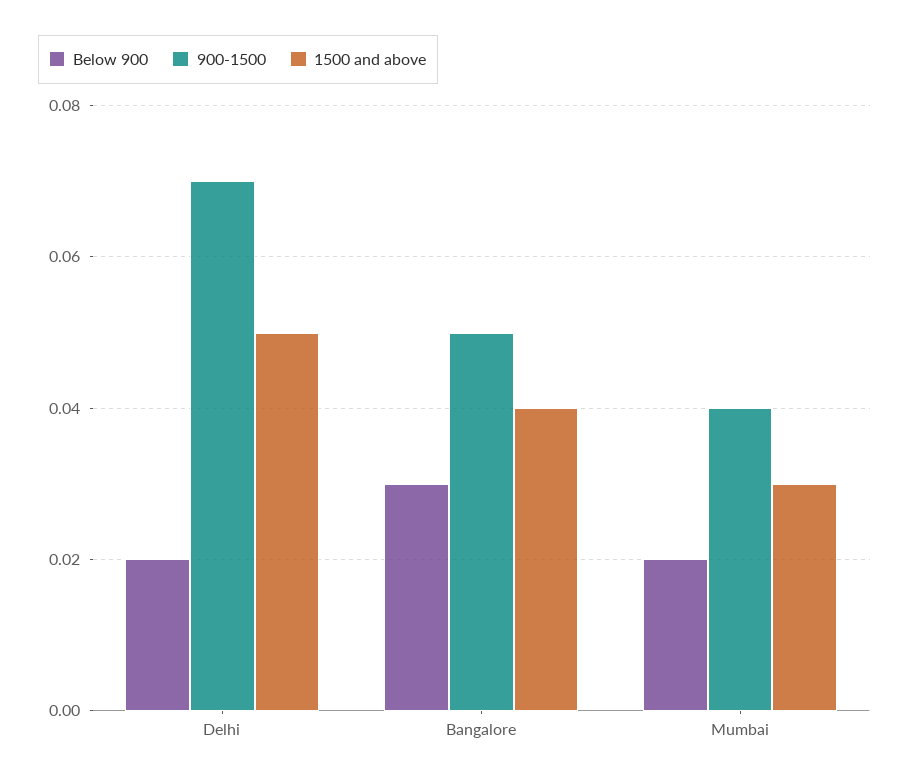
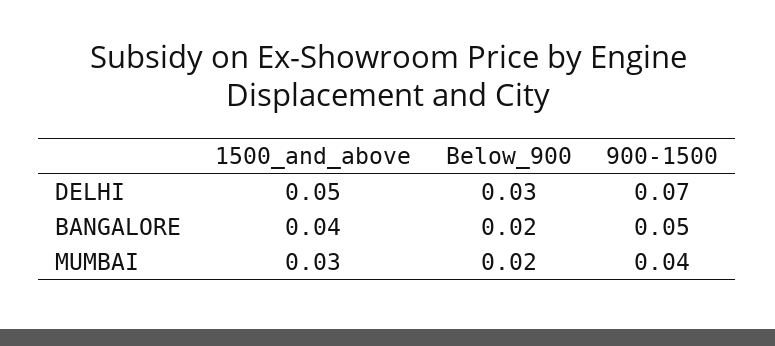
Below 900, Delhi: 0.02 -> 0.03
Below 900, Bangalore: 0.03 -> 0.02

